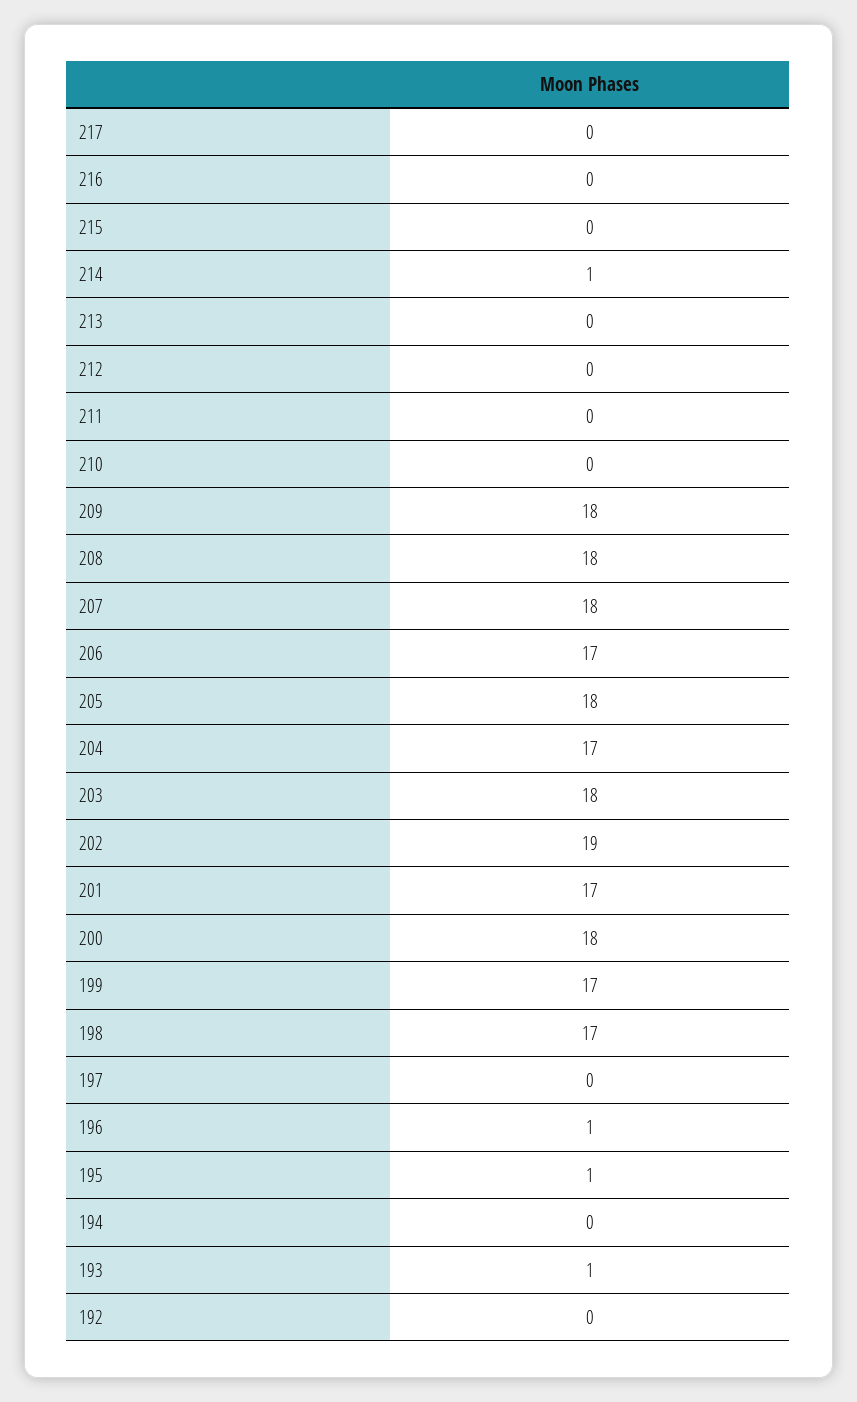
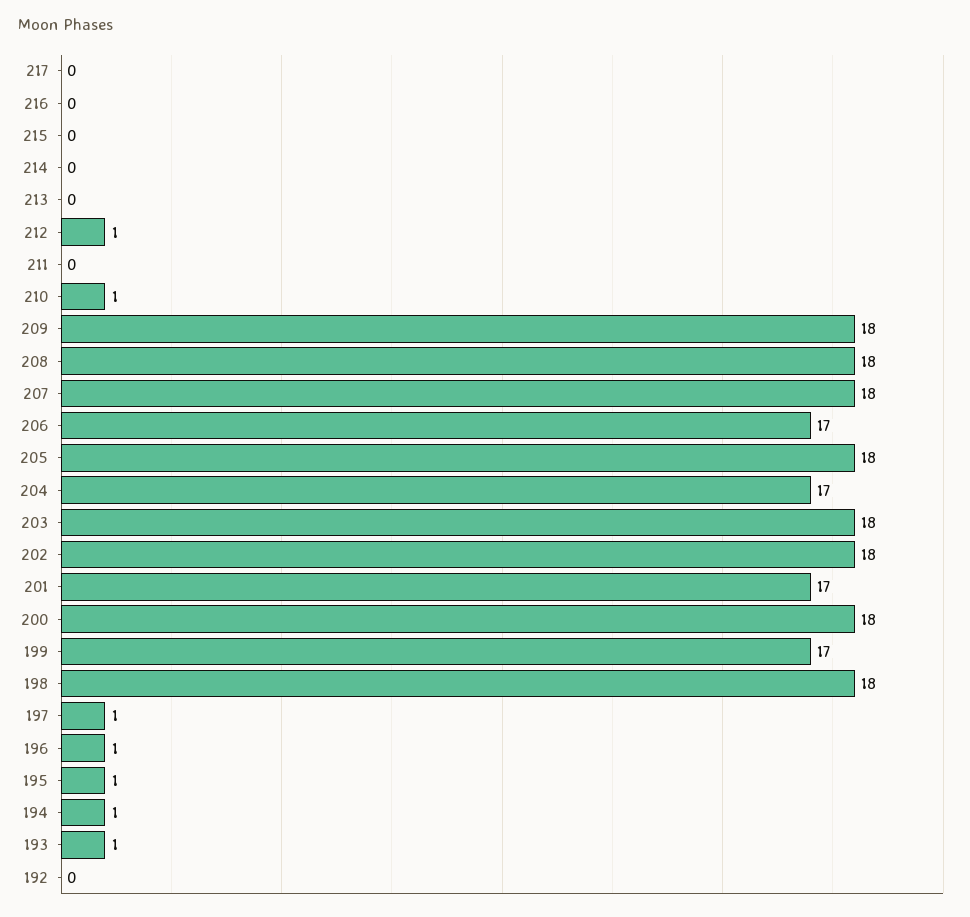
214: 1 -> 0
212: 0 -> 1
210: 0 -> 1
202: 19 -> 18
198: 17 -> 18
197: 0 -> 1
194: 0 -> 1

